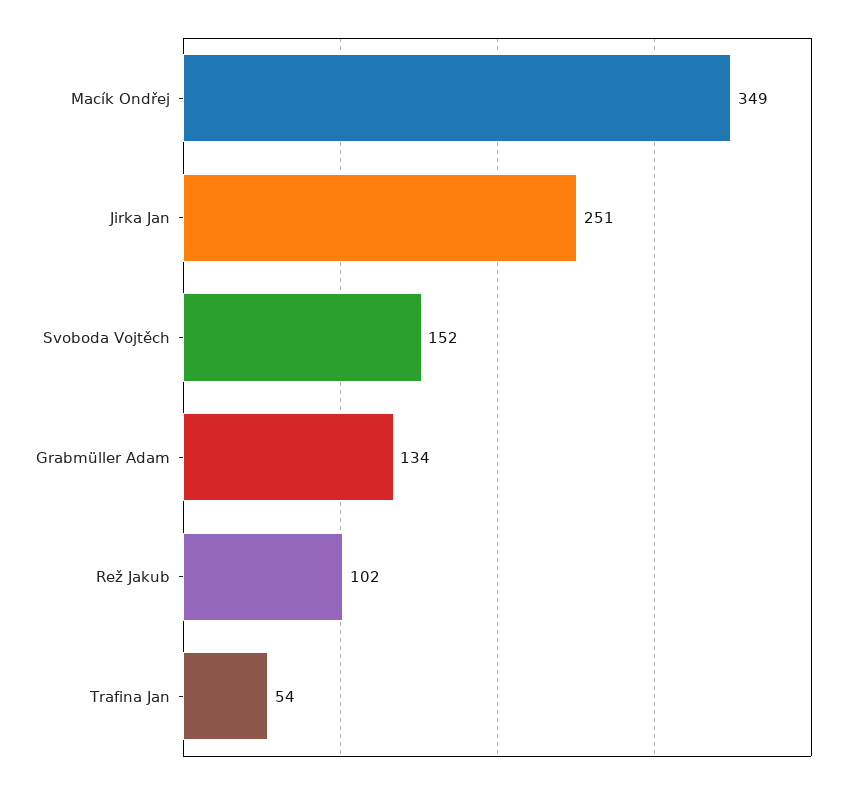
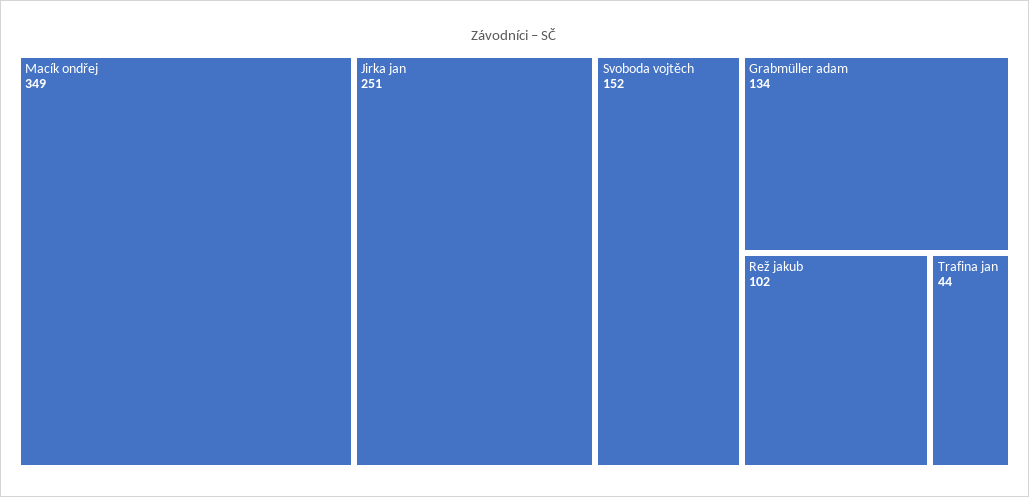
Trafina Jan: 54 -> 44

